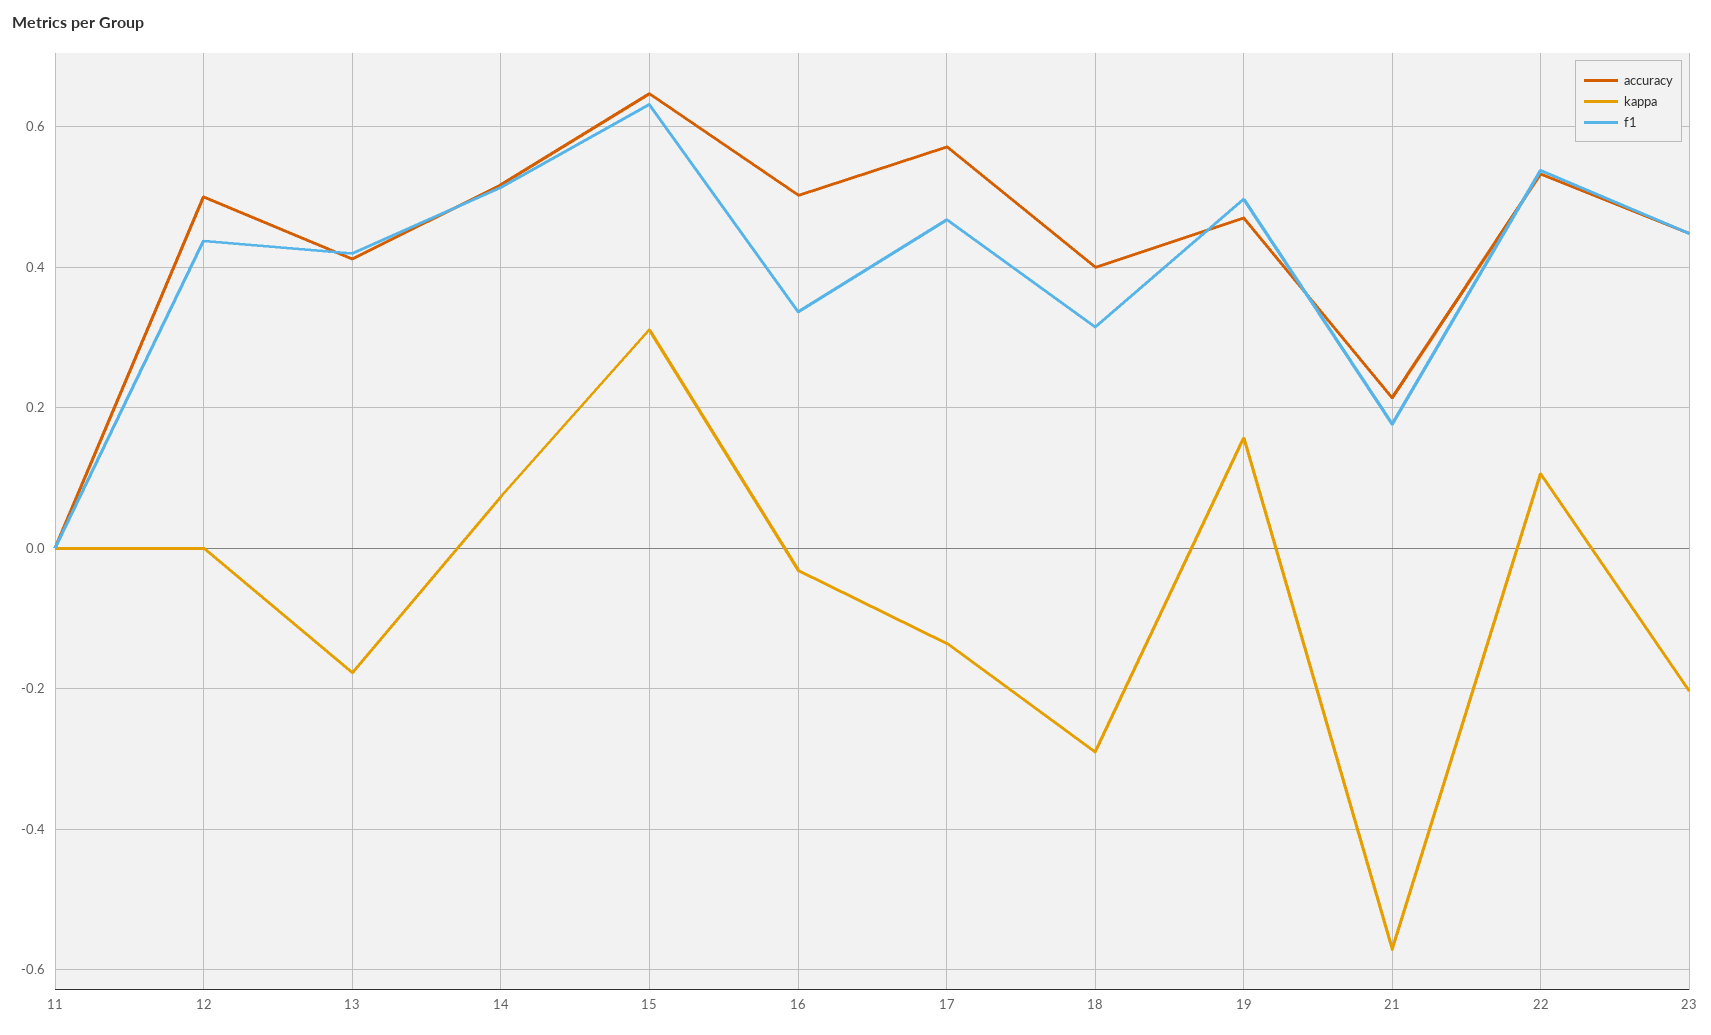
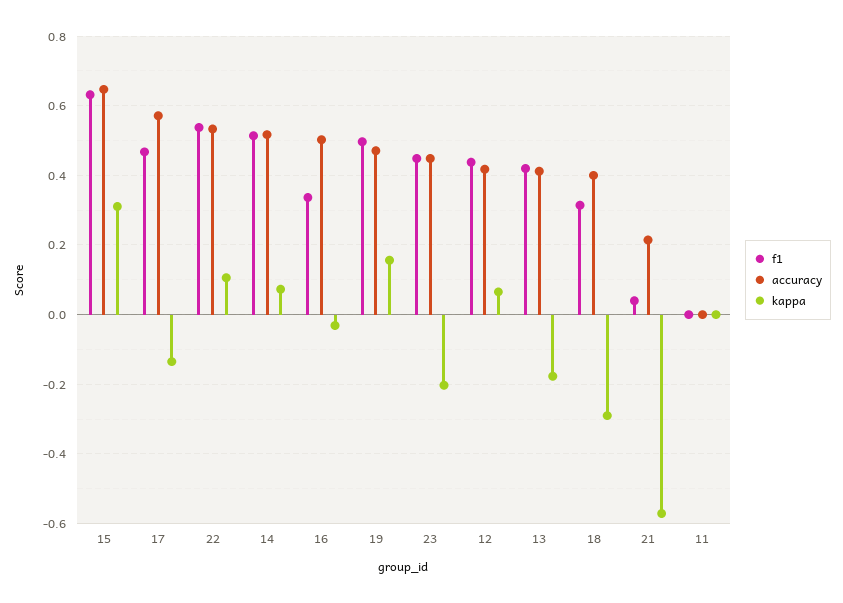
accuracy, 12: 0.5 -> 0.42
kappa, 12: 0 -> 0.06
f1, 21: 0.18 -> 0.04

